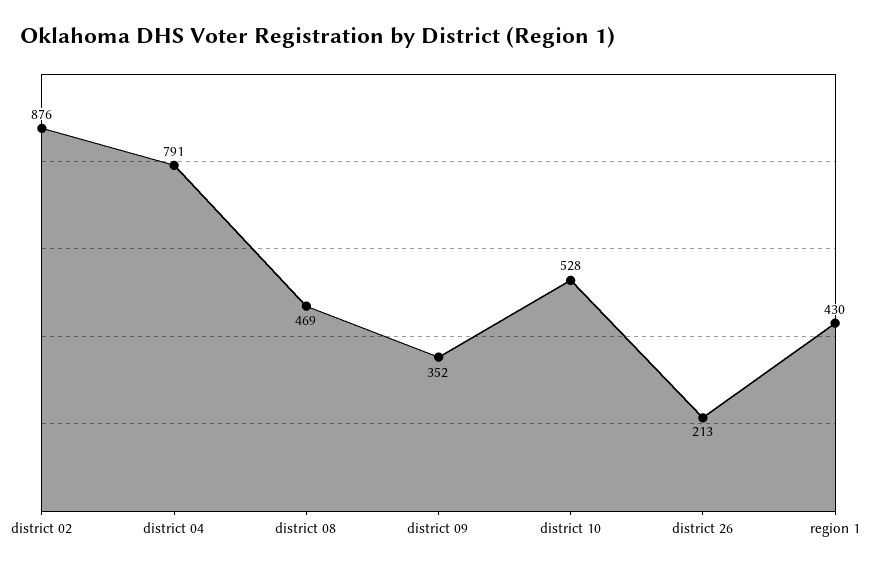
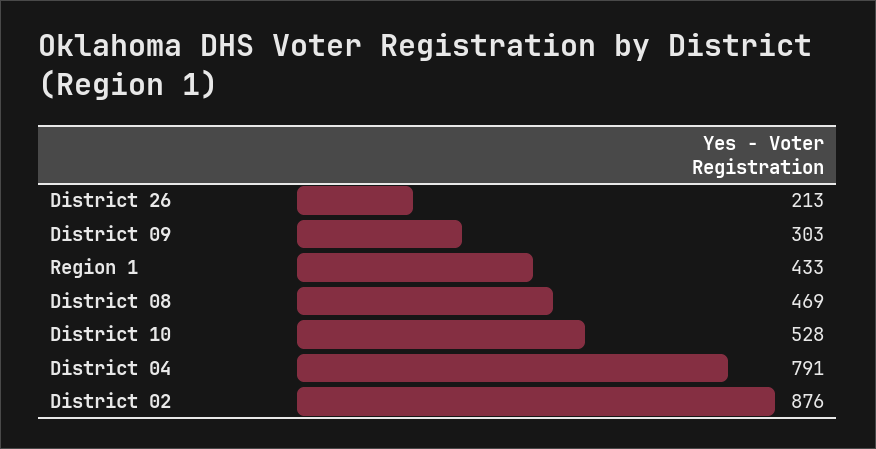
district 09: 352 -> 303
region 1: 430 -> 433

